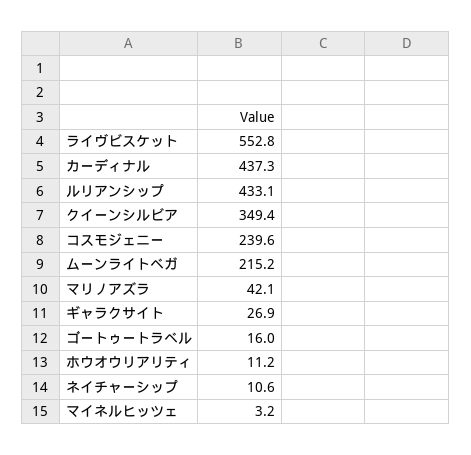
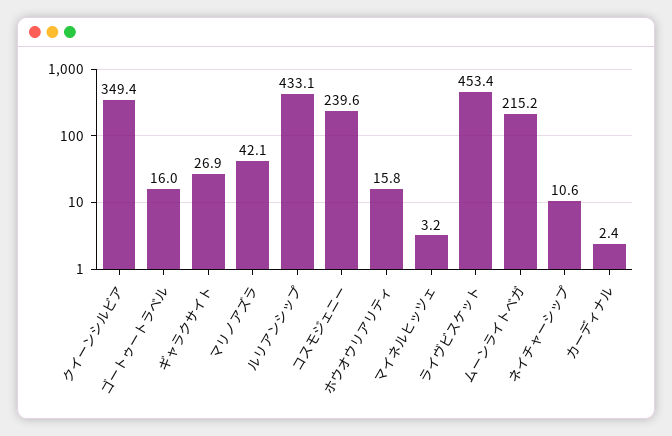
ライヴビスケット: 552.8 -> 453.4
カーディナル: 437.3 -> 2.4
ホウオウリアリティ: 11.2 -> 15.8

